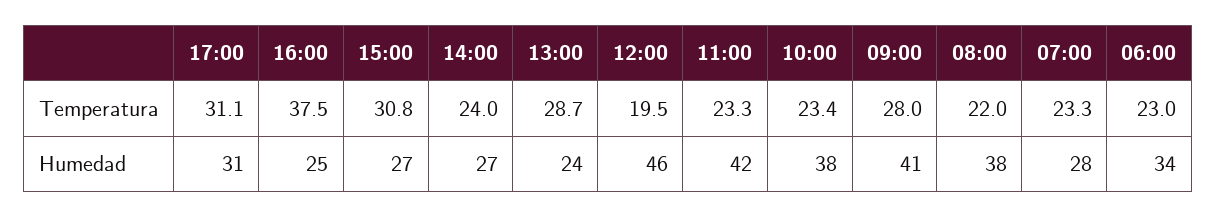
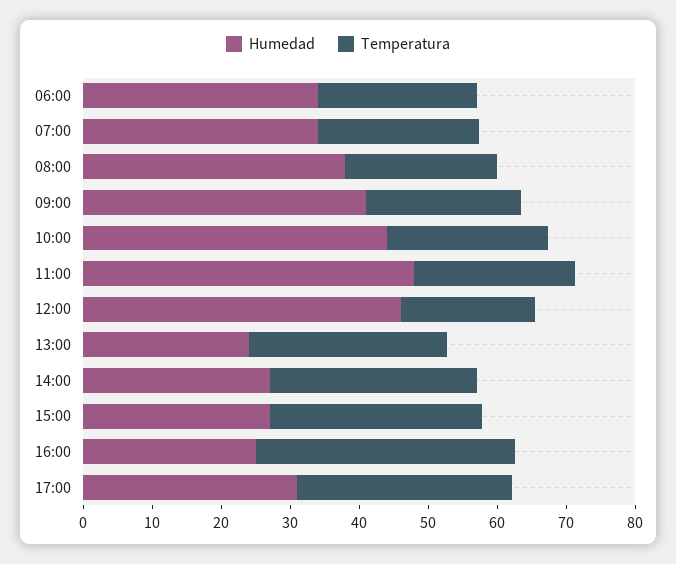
Temperatura, 14:00: 24 -> 30
Temperatura, 09:00: 28 -> 22
Humedad, 11:00: 42 -> 48
Humedad, 10:00: 38 -> 44
Humedad, 07:00: 28 -> 34

